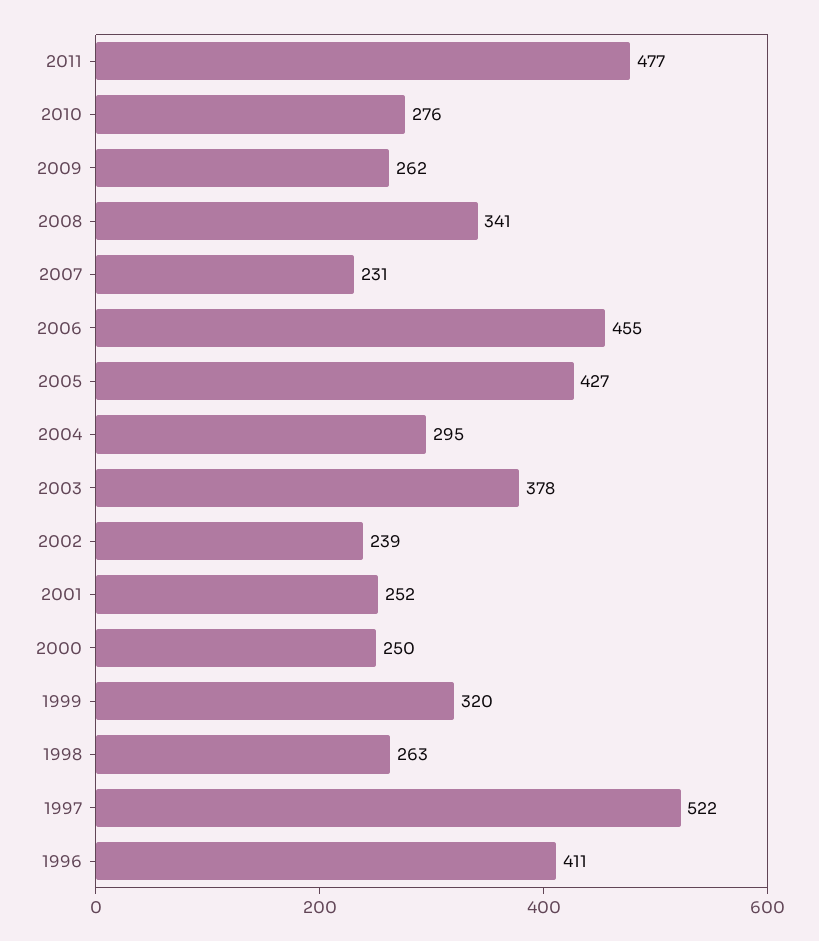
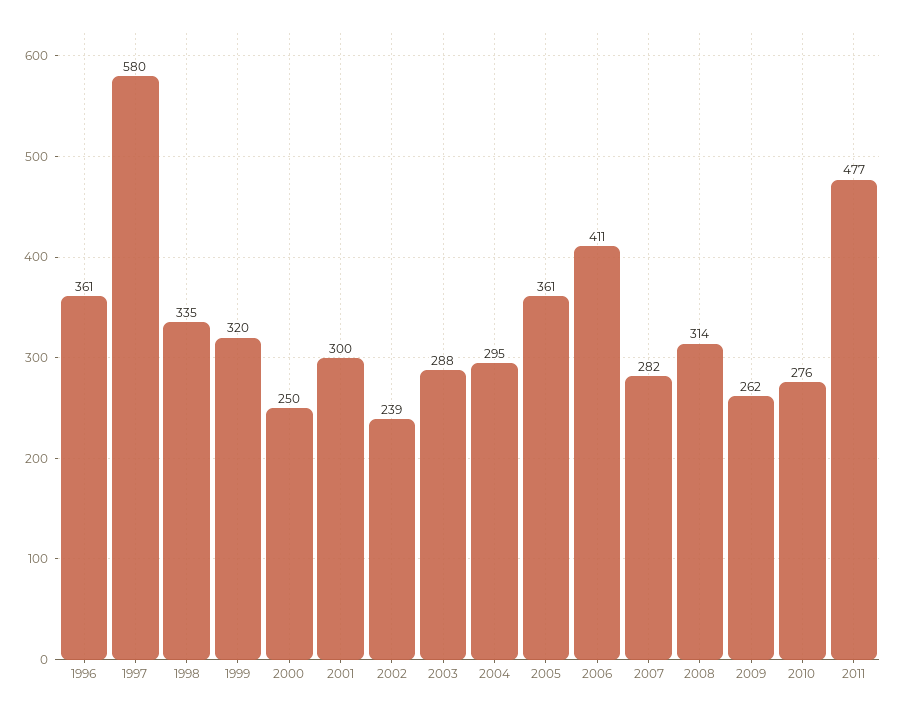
2008: 341 -> 314
2007: 231 -> 282
2006: 455 -> 411
2005: 427 -> 361
2003: 378 -> 288
2001: 252 -> 300
1998: 263 -> 335
1997: 522 -> 580
1996: 411 -> 361

